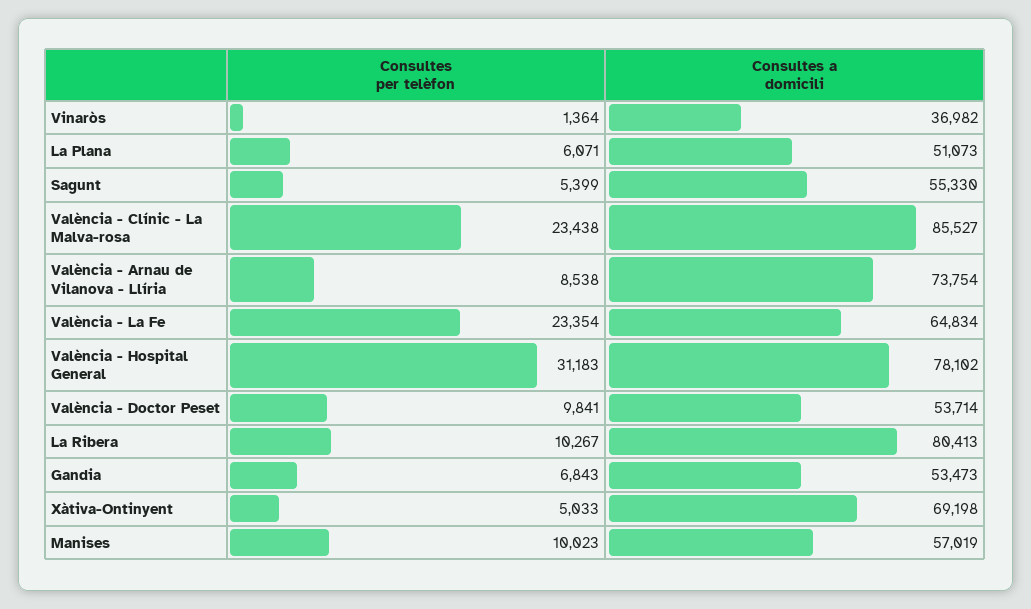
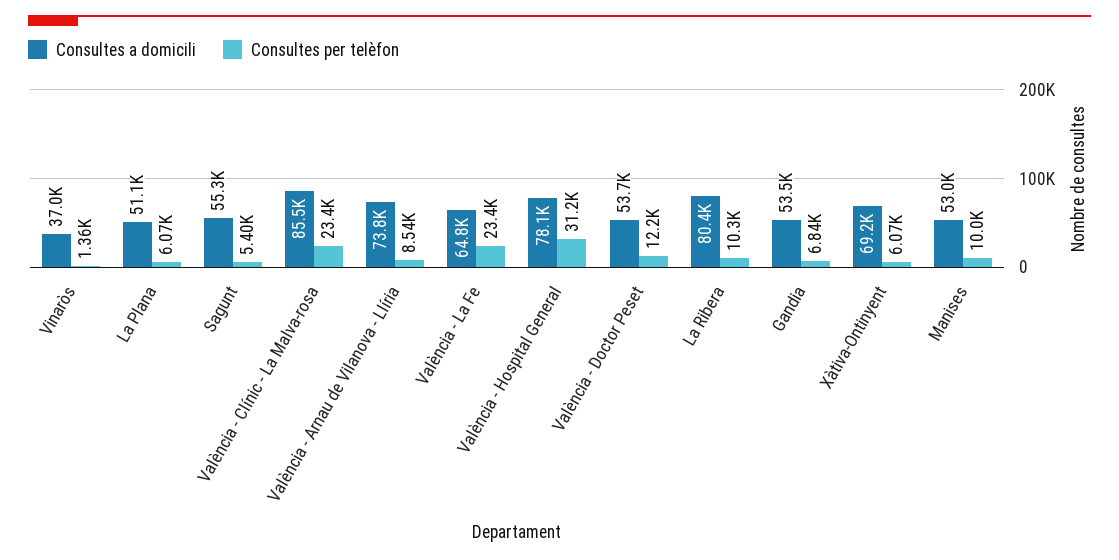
Consultes per telèfon, València - Doctor Peset: 9841 -> 12200
Consultes per telèfon, Xàtiva-Ontinyent: 5033 -> 6070
Consultes a domicili, Manises: 57019 -> 53000

